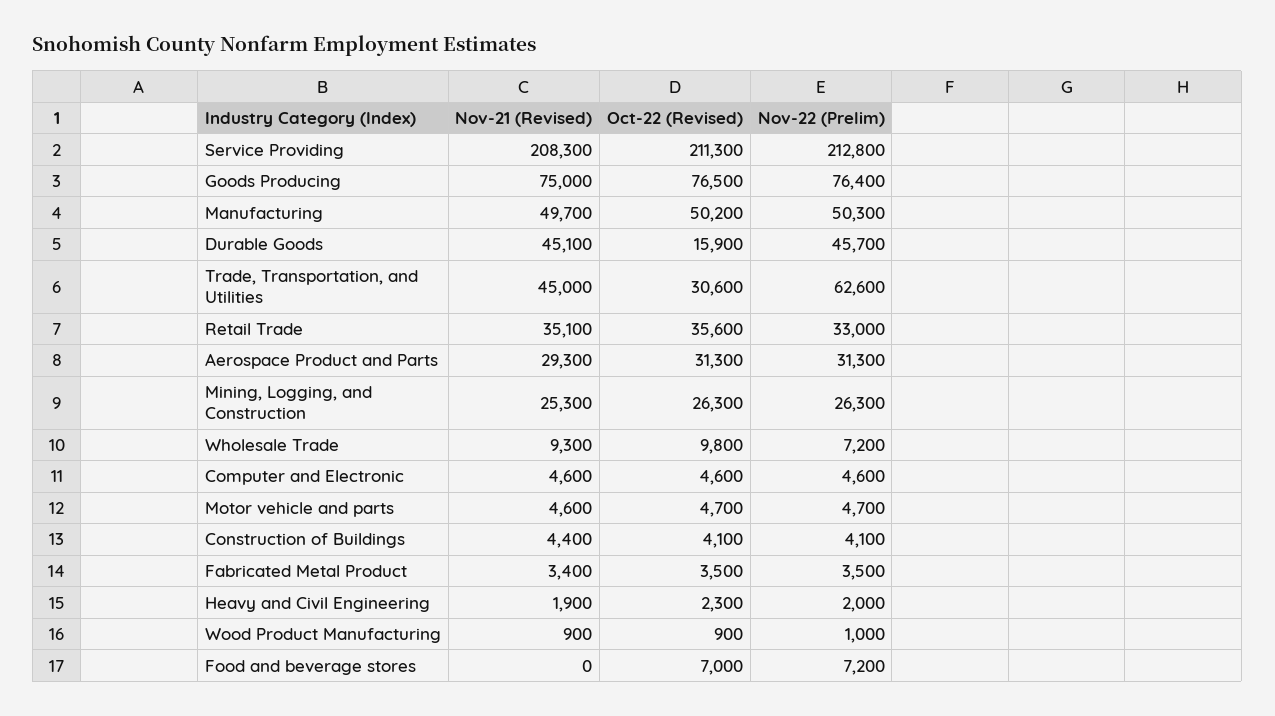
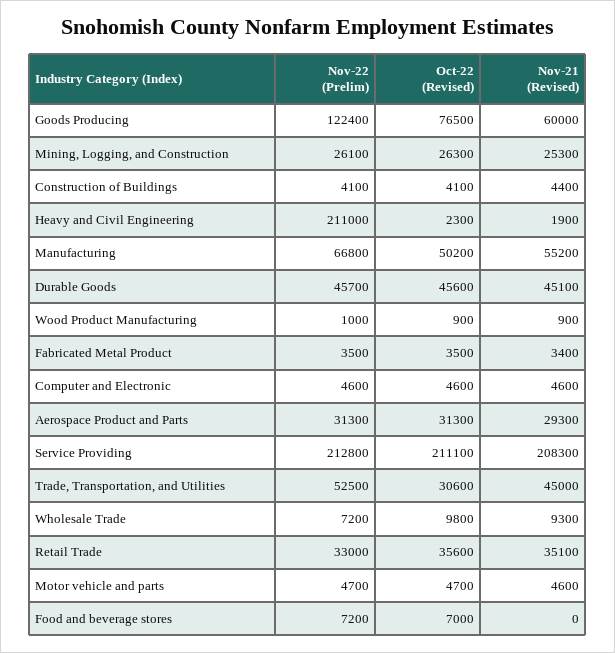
Oct-22 (Revised), Service Providing: 211300 -> 211100
Nov-21 (Revised), Goods Producing: 75000 -> 60000
Nov-22 (Prelim), Goods Producing: 76400 -> 122400
Nov-21 (Revised), Manufacturing: 49700 -> 55200
Nov-22 (Prelim), Manufacturing: 50300 -> 66800
Oct-22 (Revised), Durable Goods: 15900 -> 45600
Nov-22 (Prelim), Trade, Transportation, and Utilities: 62600 -> 52500
Nov-22 (Prelim), Mining, Logging, and Construction: 26300 -> 26100
Nov-22 (Prelim), Heavy and Civil Engineering: 2000 -> 211000

